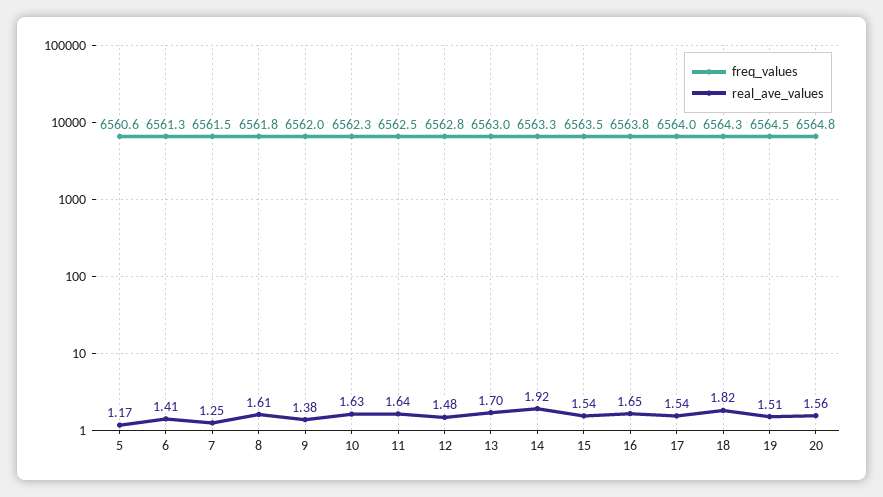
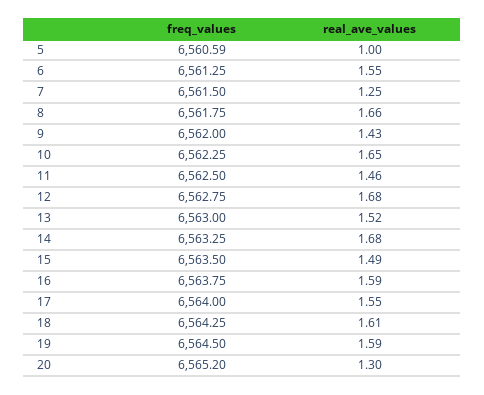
real_ave_values, 5: 1.17 -> 1
real_ave_values, 6: 1.41 -> 1.55
real_ave_values, 8: 1.61 -> 1.66
real_ave_values, 9: 1.38 -> 1.43
real_ave_values, 10: 1.63 -> 1.65
real_ave_values, 11: 1.64 -> 1.46
real_ave_values, 12: 1.48 -> 1.68
real_ave_values, 13: 1.7 -> 1.52
real_ave_values, 14: 1.92 -> 1.68
real_ave_values, 15: 1.54 -> 1.49
real_ave_values, 16: 1.65 -> 1.59
real_ave_values, 17: 1.54 -> 1.55
real_ave_values, 18: 1.82 -> 1.61
real_ave_values, 19: 1.51 -> 1.59
freq_values, 20: 6564.8 -> 6565.2
real_ave_values, 20: 1.56 -> 1.3

